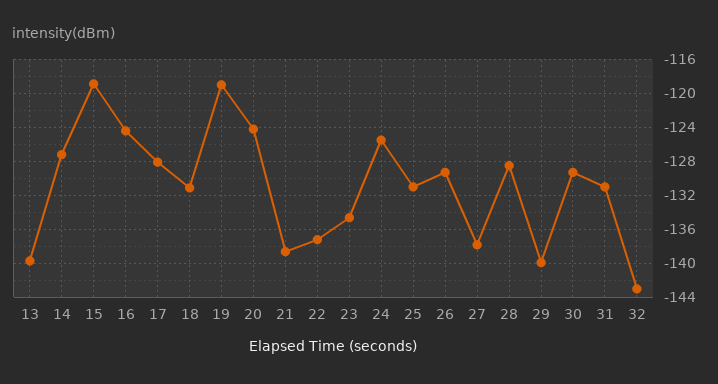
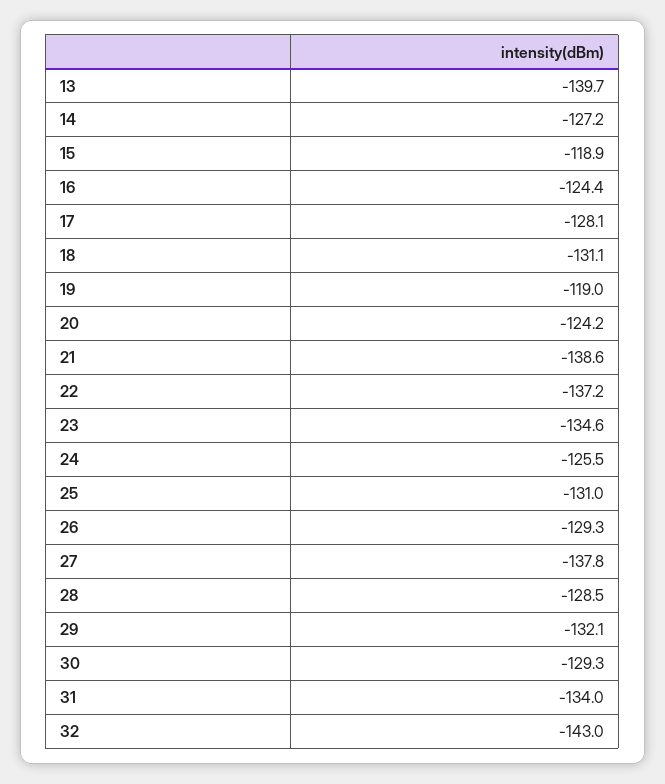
29: -140 -> -132.1
31: -131 -> -134

